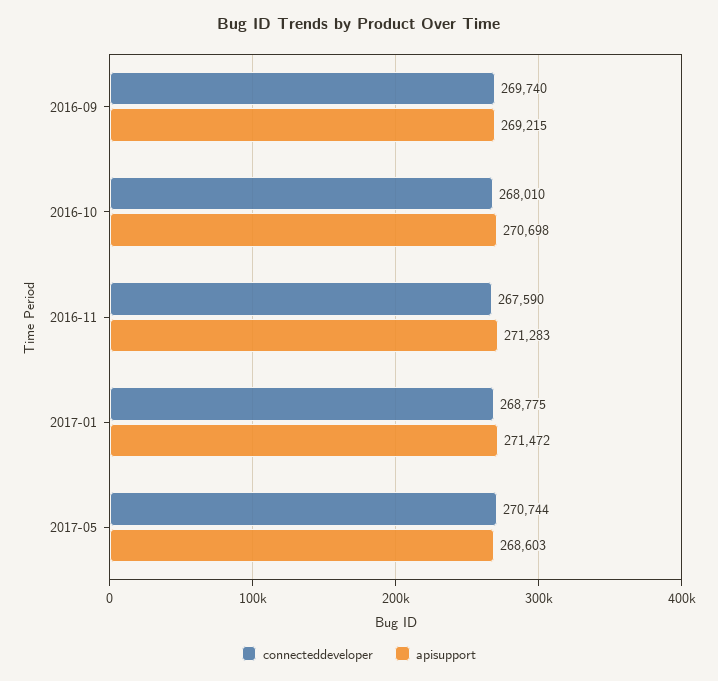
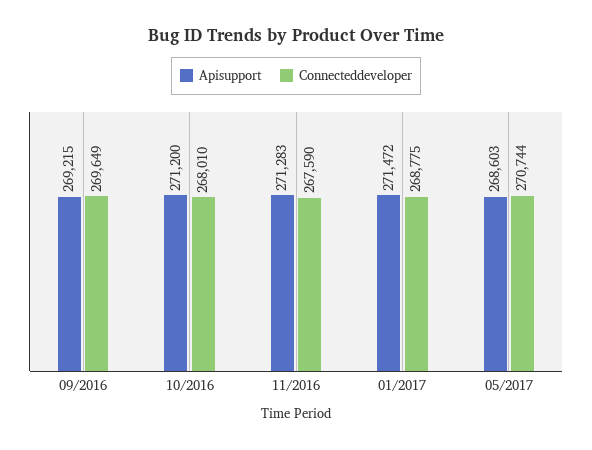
connecteddeveloper, 2016-09: 269740 -> 269649
apisupport, 2016-10: 270698 -> 271200

